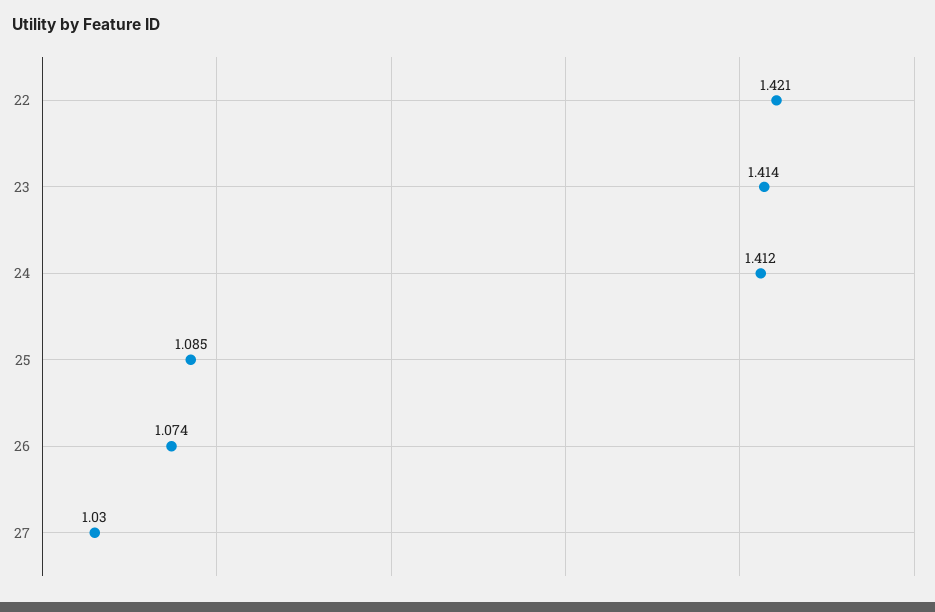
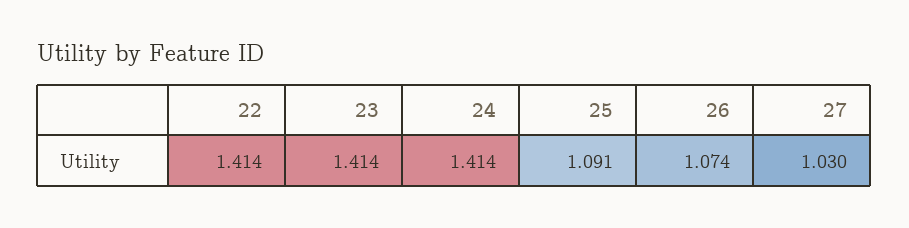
22: 1.421 -> 1.414
24: 1.412 -> 1.414
25: 1.085 -> 1.091

